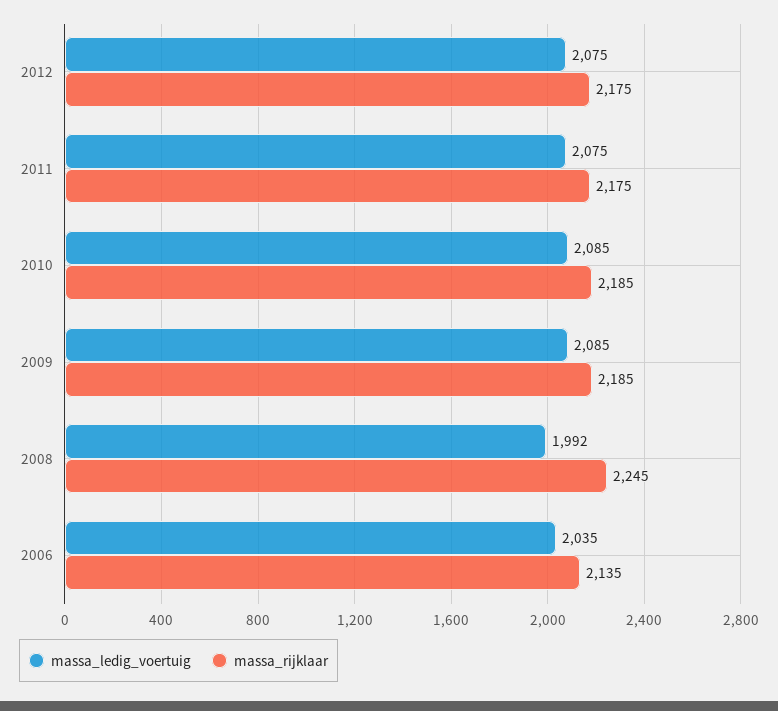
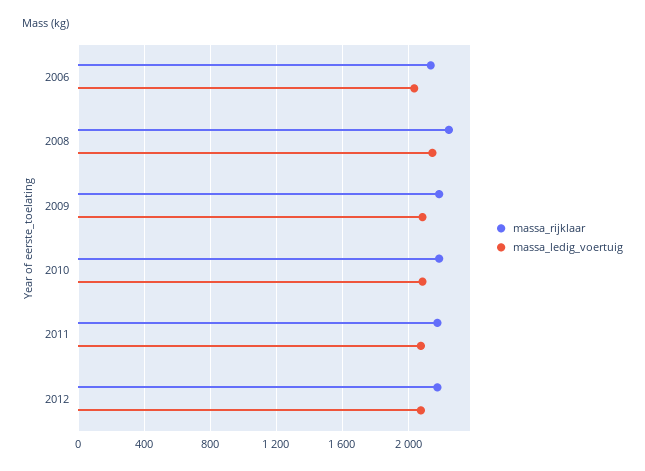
massa_ledig_voertuig, 2008: 1992 -> 2150

